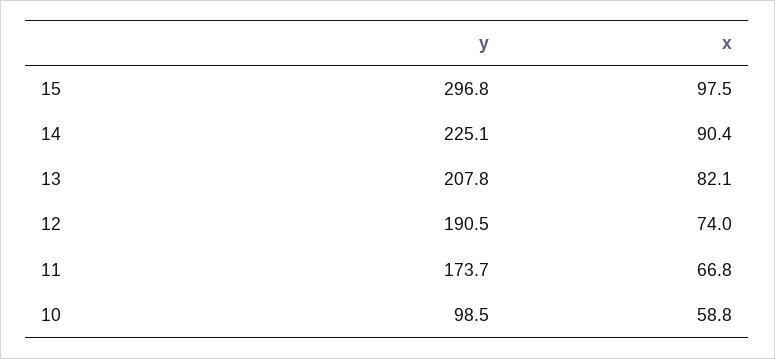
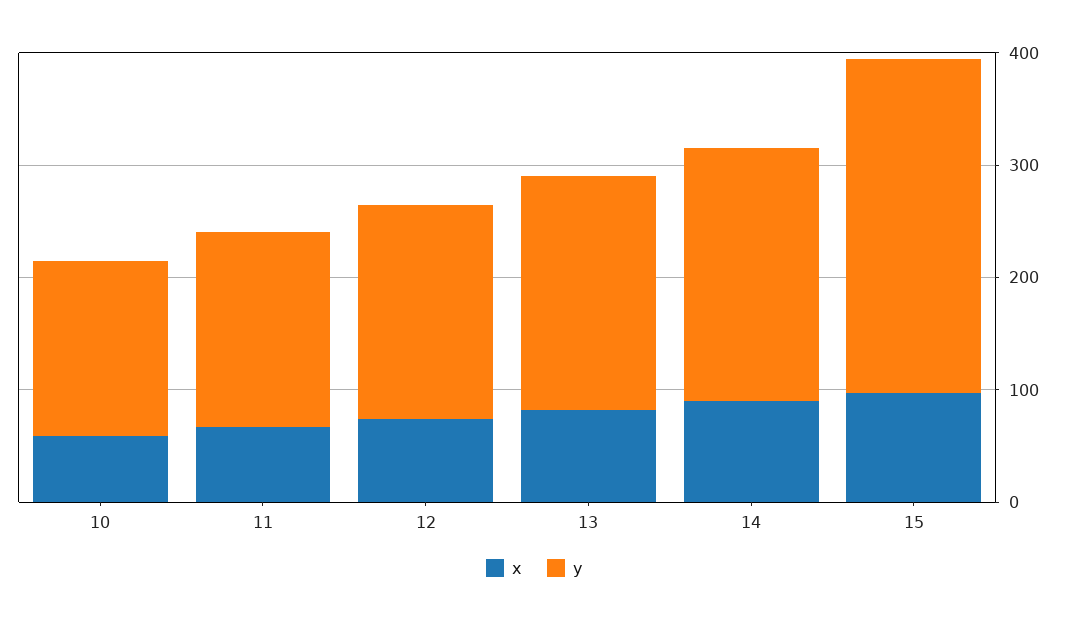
y, 10: 98.5 -> 160

